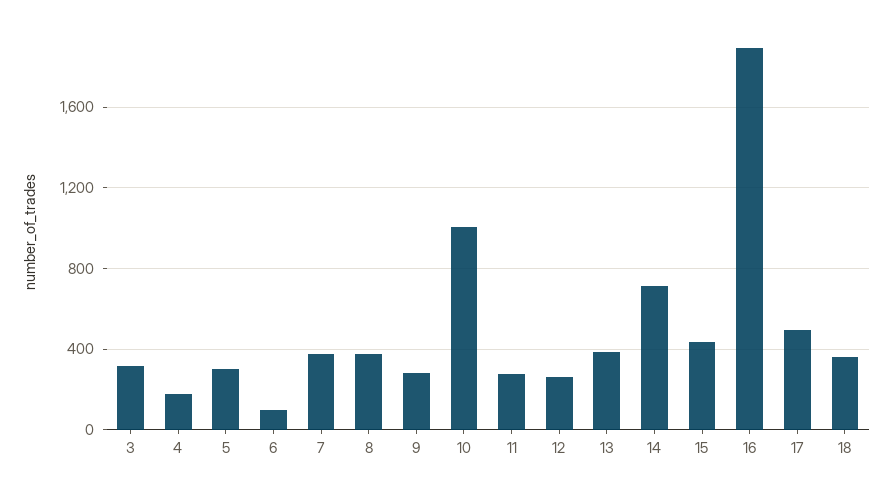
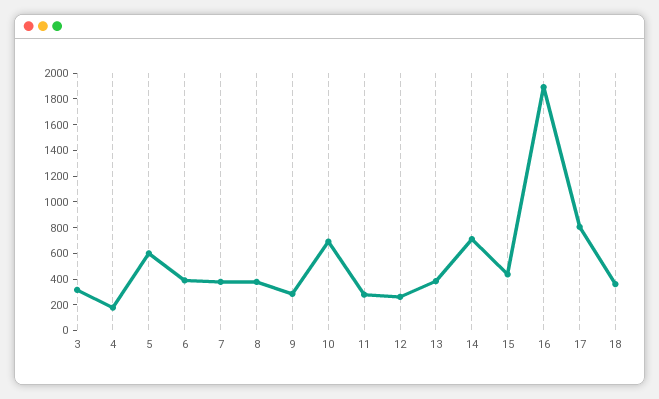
5: 300 -> 600
6: 100 -> 400
10: 1000 -> 700
17: 500 -> 800

